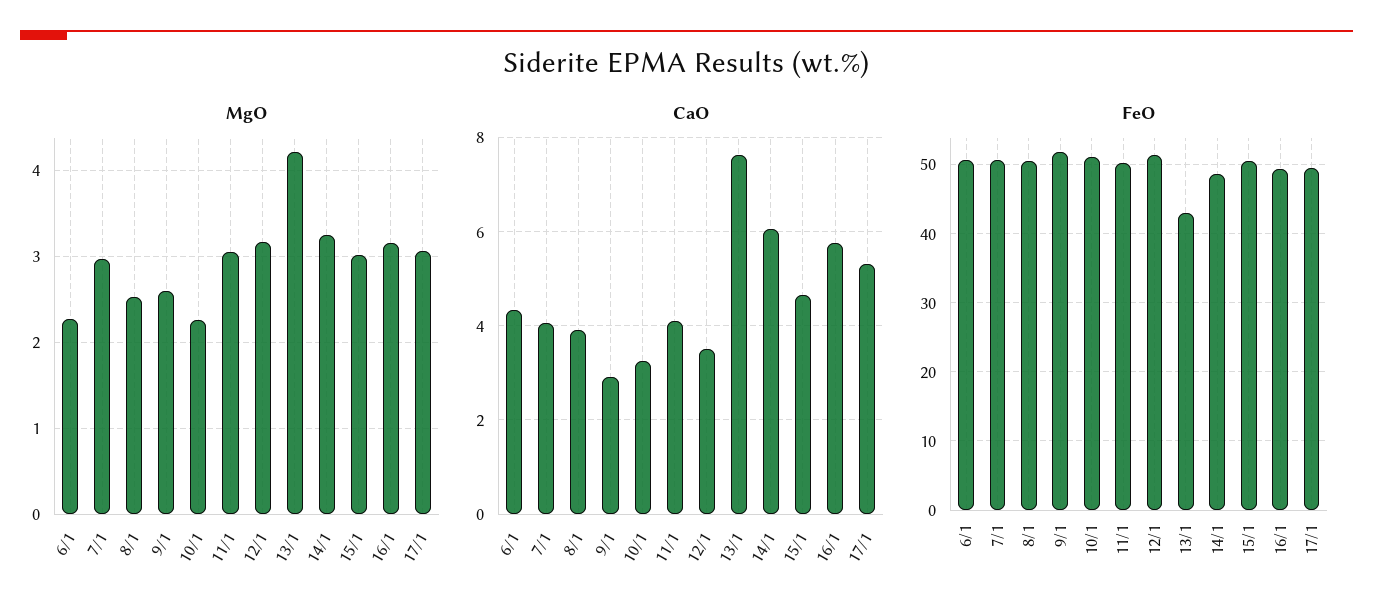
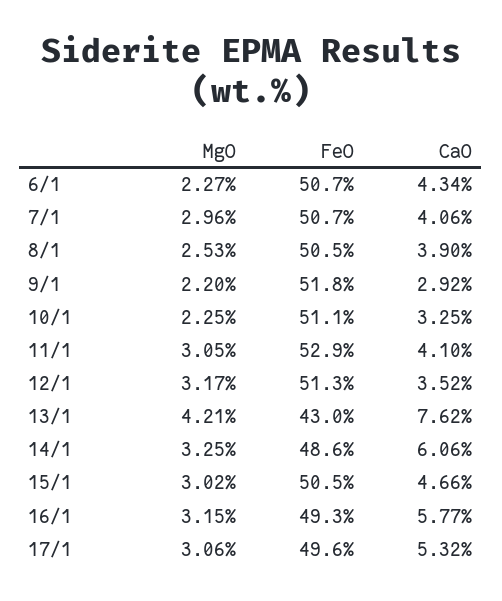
MgO, 9/1: 2.6 -> 2.2
FeO, 11/1: 50 -> 52.9

